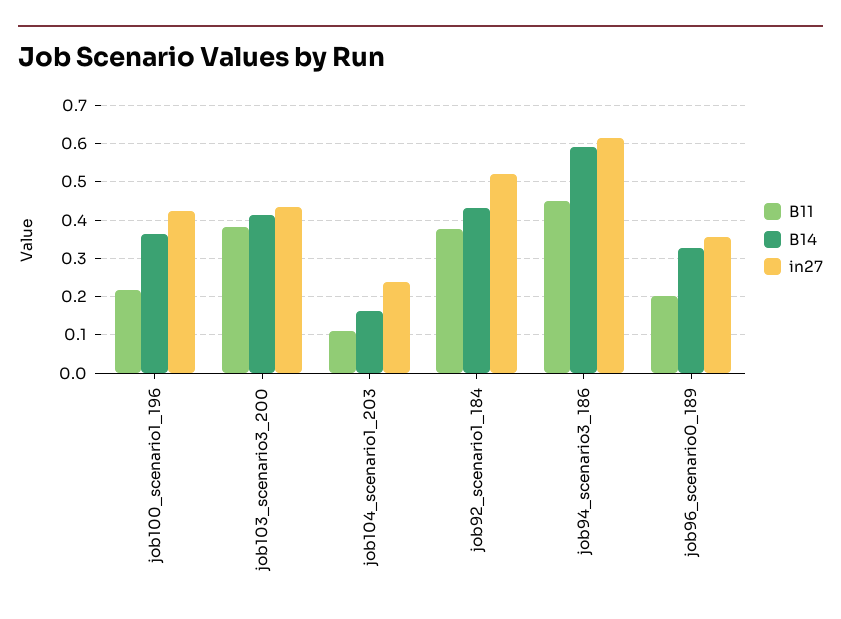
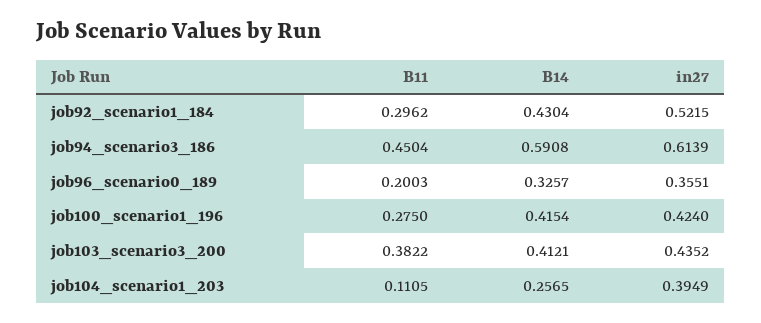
B11, job100_scenario1_196: 0.22 -> 0.275
B14, job100_scenario1_196: 0.36 -> 0.4154
B14, job104_scenario1_203: 0.16 -> 0.2565
in27, job104_scenario1_203: 0.24 -> 0.3949
B11, job92_scenario1_184: 0.38 -> 0.2962

